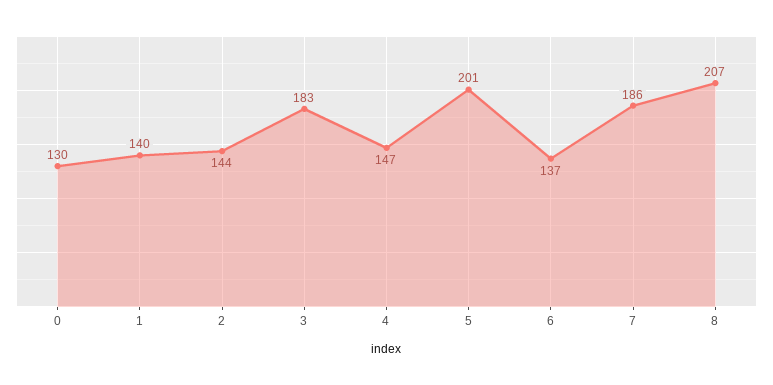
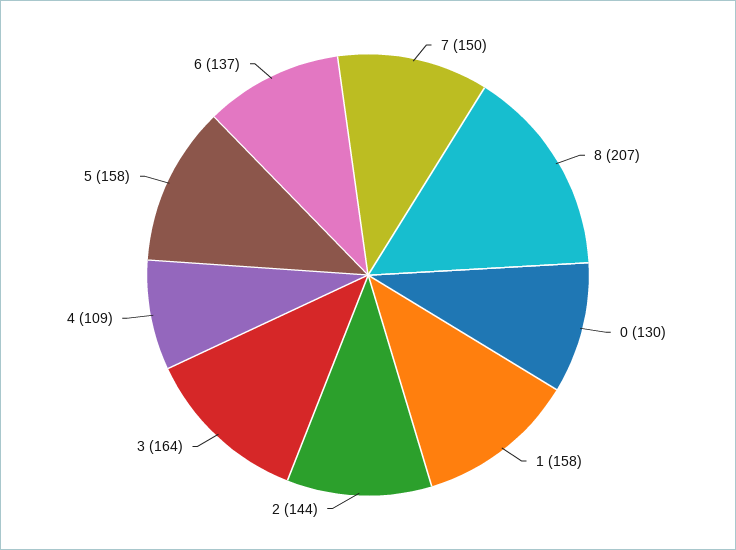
1: 140 -> 158
3: 183 -> 164
4: 147 -> 109
5: 201 -> 158
7: 186 -> 150

